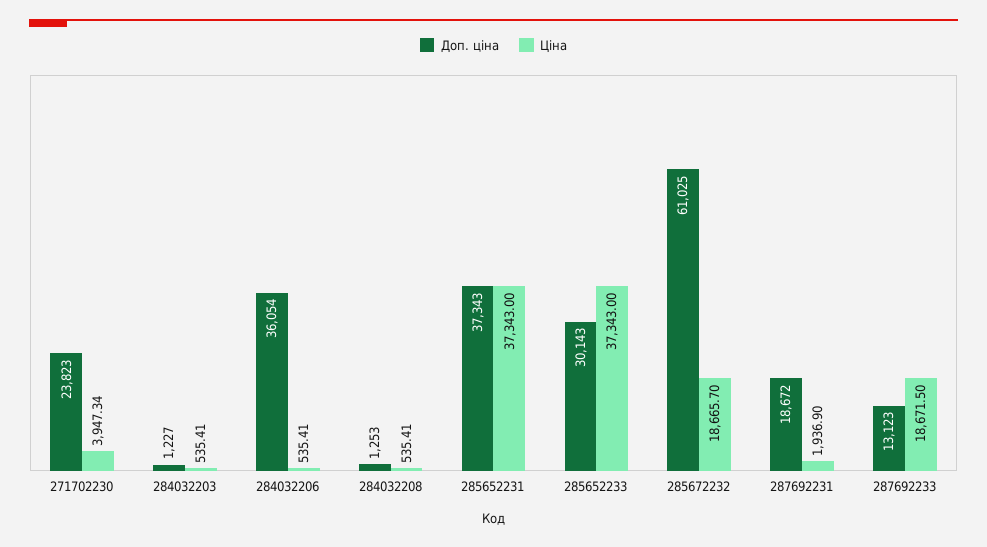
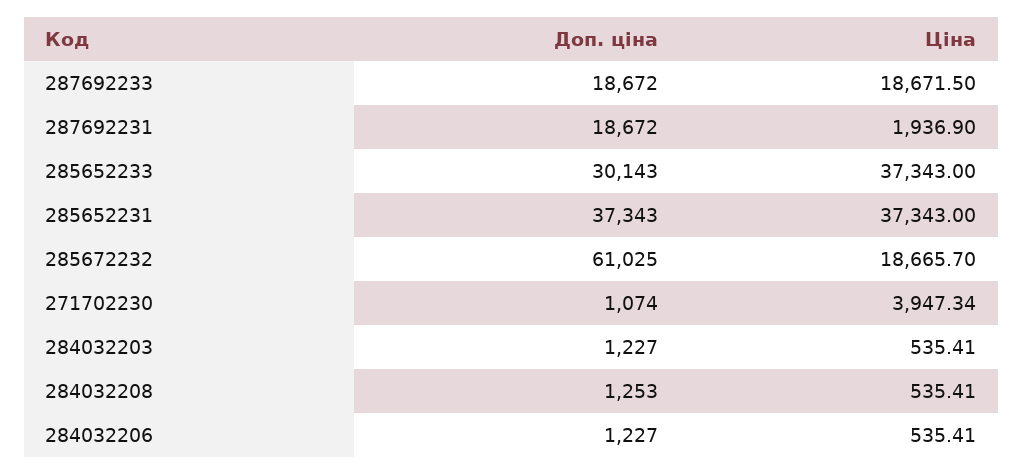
Доп. ціна, 271702230: 23823 -> 1074
Доп. ціна, 284032206: 36054 -> 1227
Доп. ціна, 287692233: 13123 -> 18672

